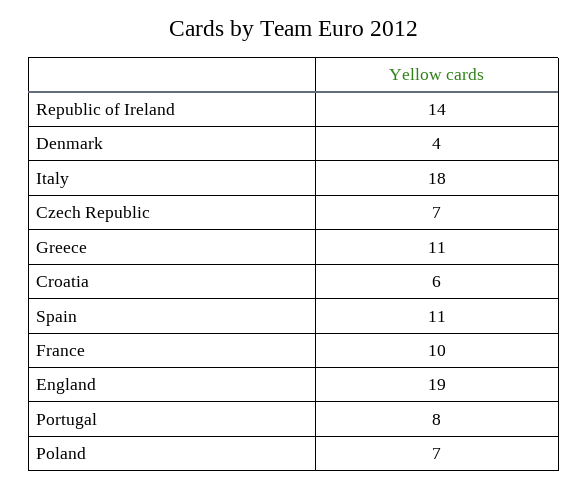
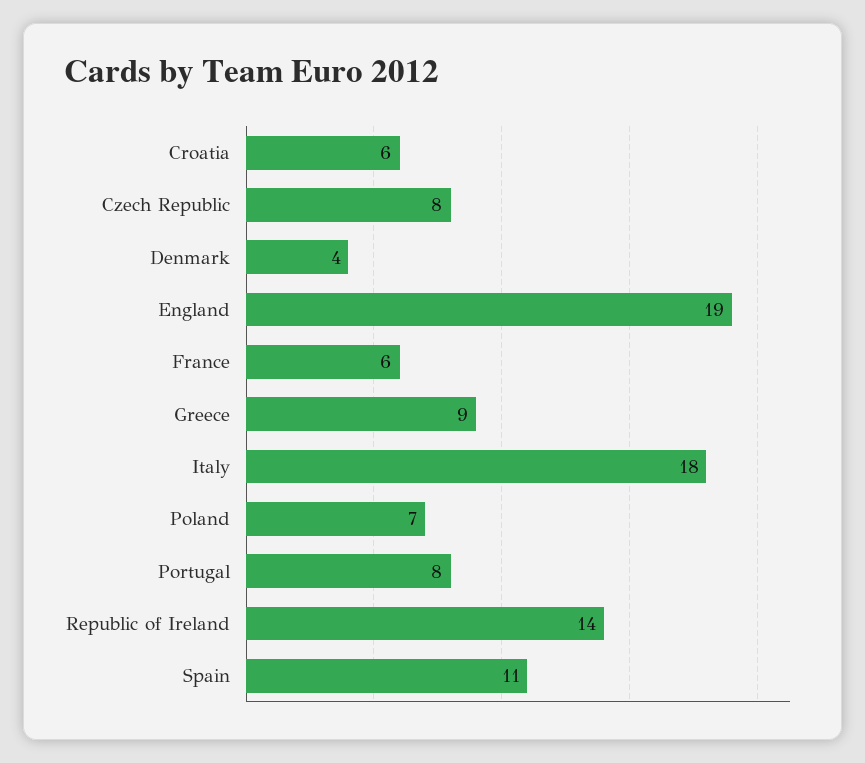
Czech Republic: 7 -> 8
Greece: 11 -> 9
France: 10 -> 6

